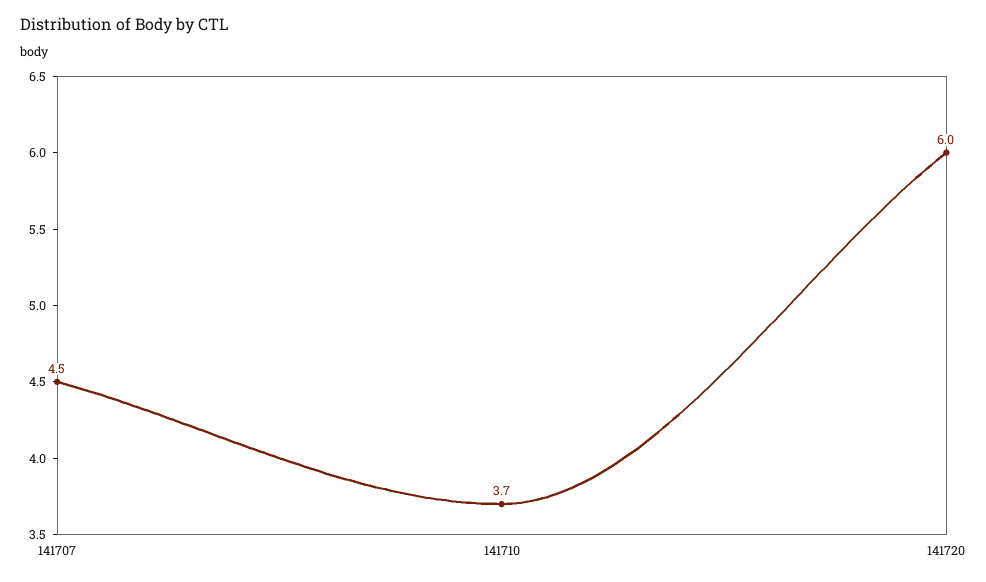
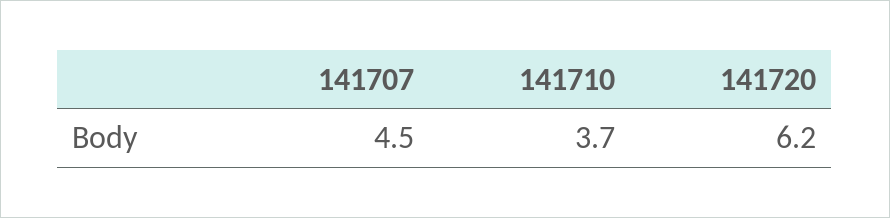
141720: 6 -> 6.2

